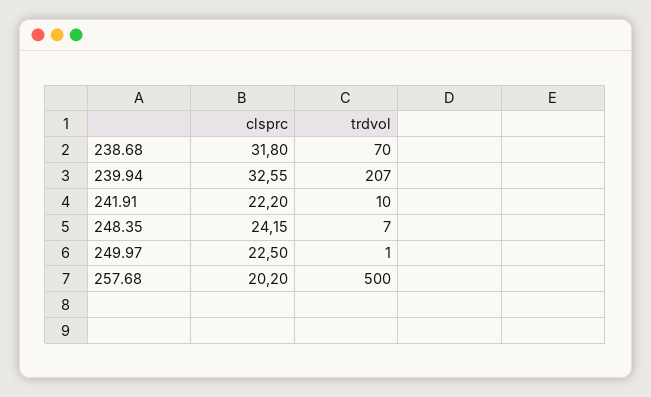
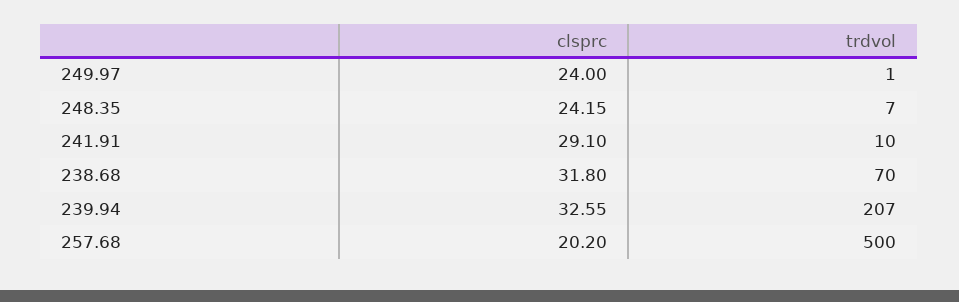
clsprc, 241.91: 22.2 -> 29.1
clsprc, 249.97: 22.5 -> 24

